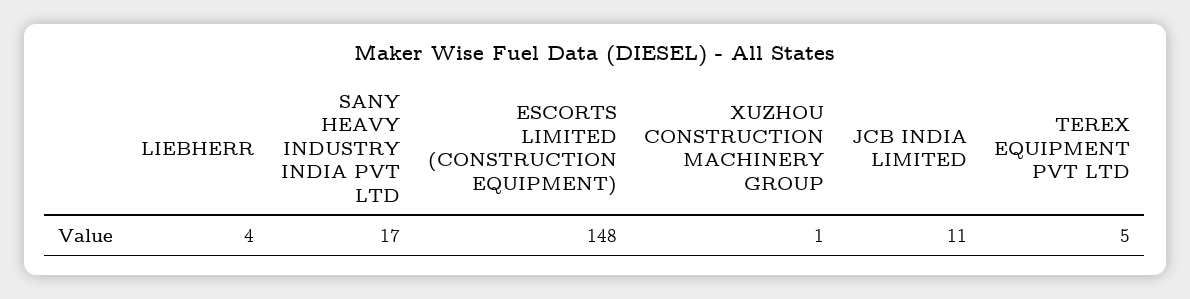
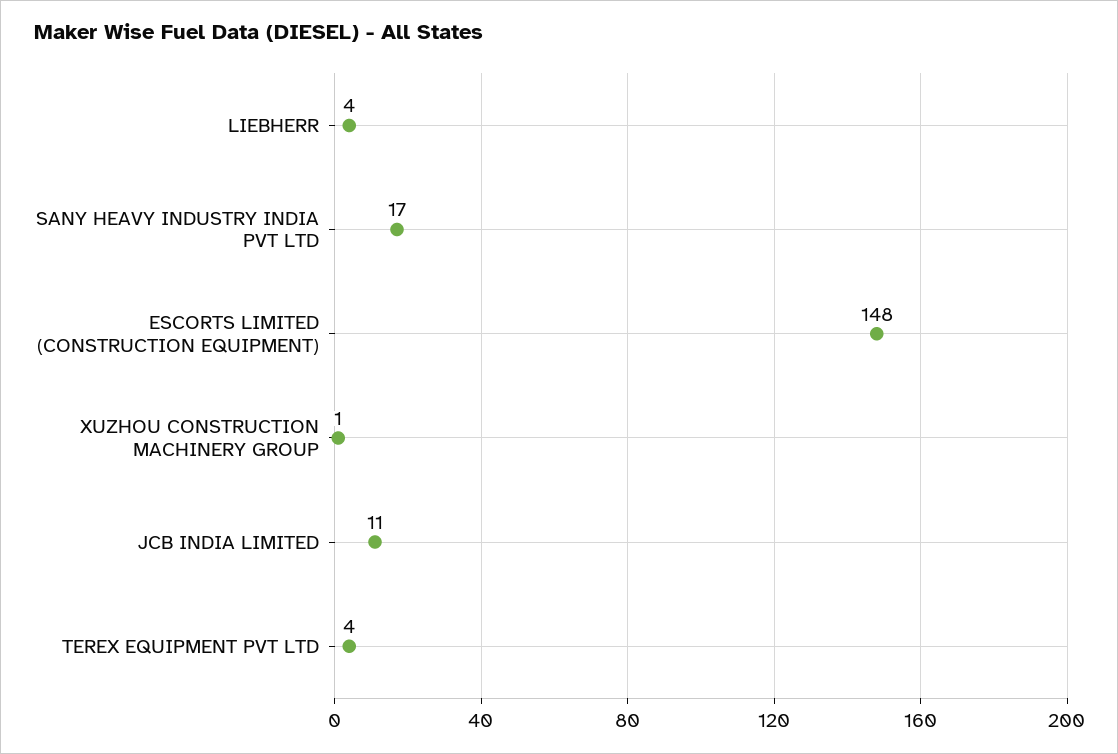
TEREX EQUIPMENT PVT LTD: 5 -> 4

